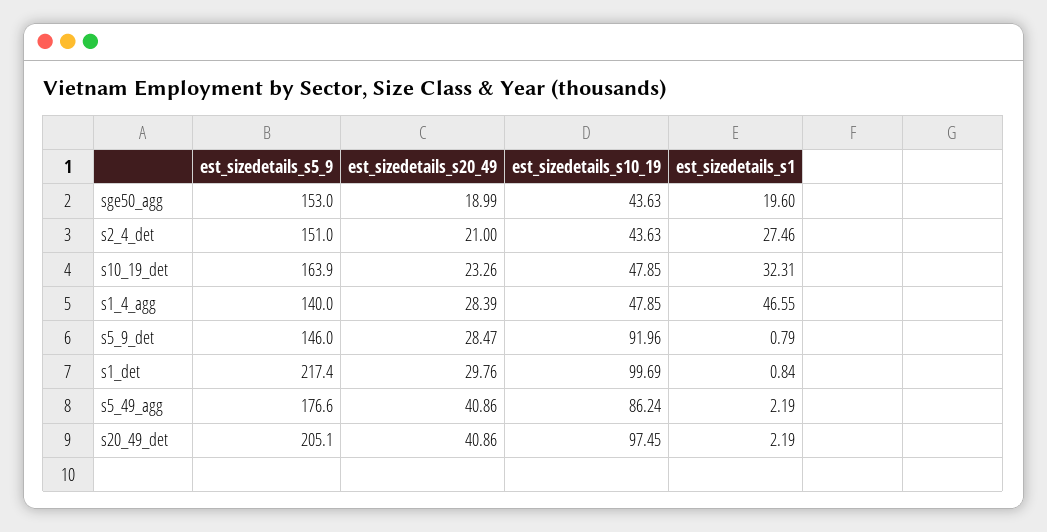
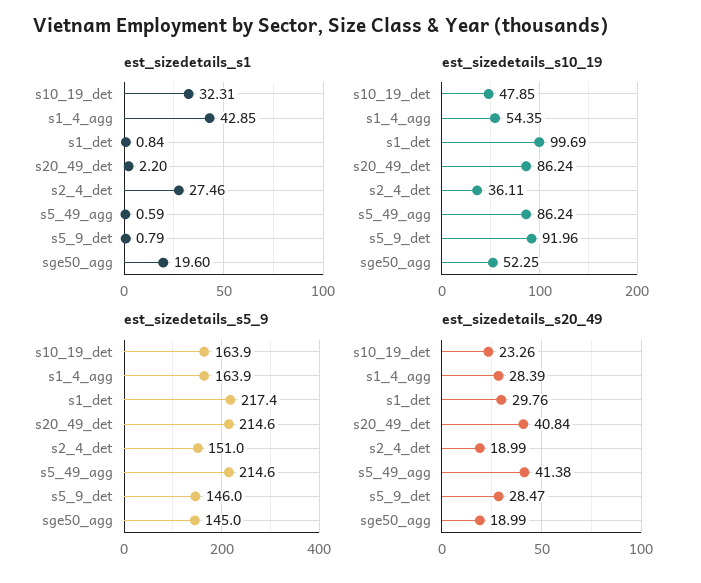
est_sizedetails_s5_9, sge50_agg: 153 -> 145
est_sizedetails_s10_19, sge50_agg: 43.63 -> 52.25
est_sizedetails_s20_49, s2_4_det: 21 -> 18.99
est_sizedetails_s10_19, s2_4_det: 43.63 -> 36.11
est_sizedetails_s5_9, s1_4_agg: 140 -> 163.9
est_sizedetails_s10_19, s1_4_agg: 47.85 -> 54.35
est_sizedetails_s1, s1_4_agg: 46.55 -> 42.85
est_sizedetails_s5_9, s5_49_agg: 176.6 -> 214.6
est_sizedetails_s20_49, s5_49_agg: 40.86 -> 41.38
est_sizedetails_s1, s5_49_agg: 2.19 -> 0.59
est_sizedetails_s5_9, s20_49_det: 205.1 -> 214.6
est_sizedetails_s20_49, s20_49_det: 40.86 -> 40.84
est_sizedetails_s10_19, s20_49_det: 97.45 -> 86.24
est_sizedetails_s1, s20_49_det: 2.19 -> 2.2

